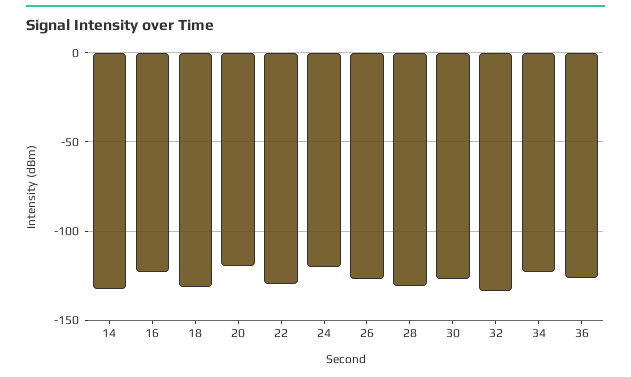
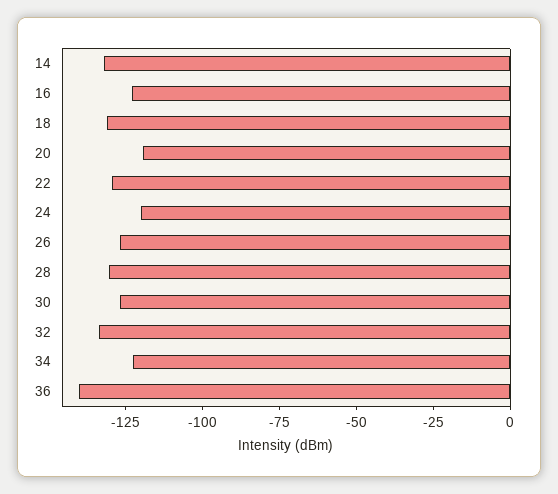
36: -125 -> -140

